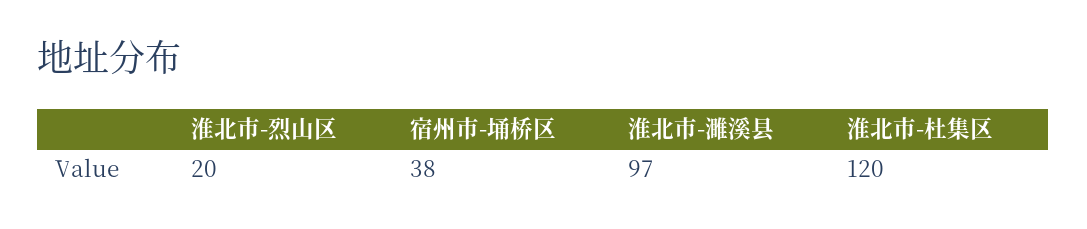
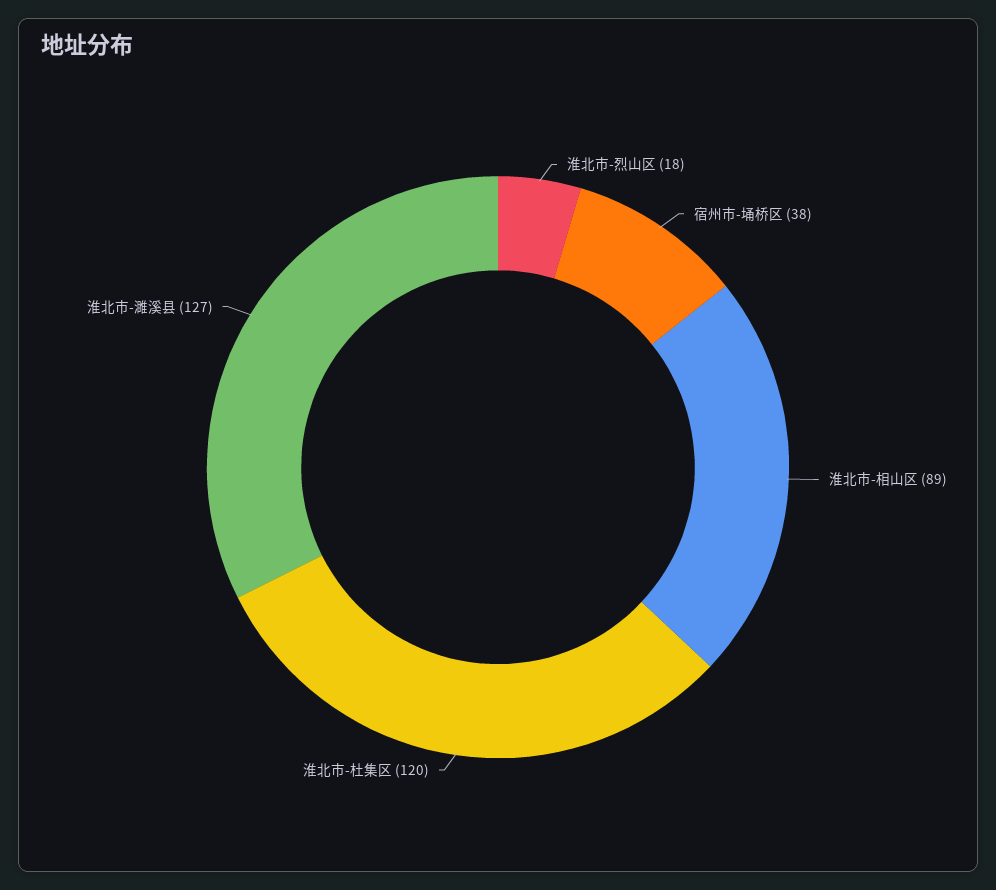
淮北市-烈山区: 20 -> 18
淮北市-濉溪县: 97 -> 127
淮北市-相山区: none -> 89

